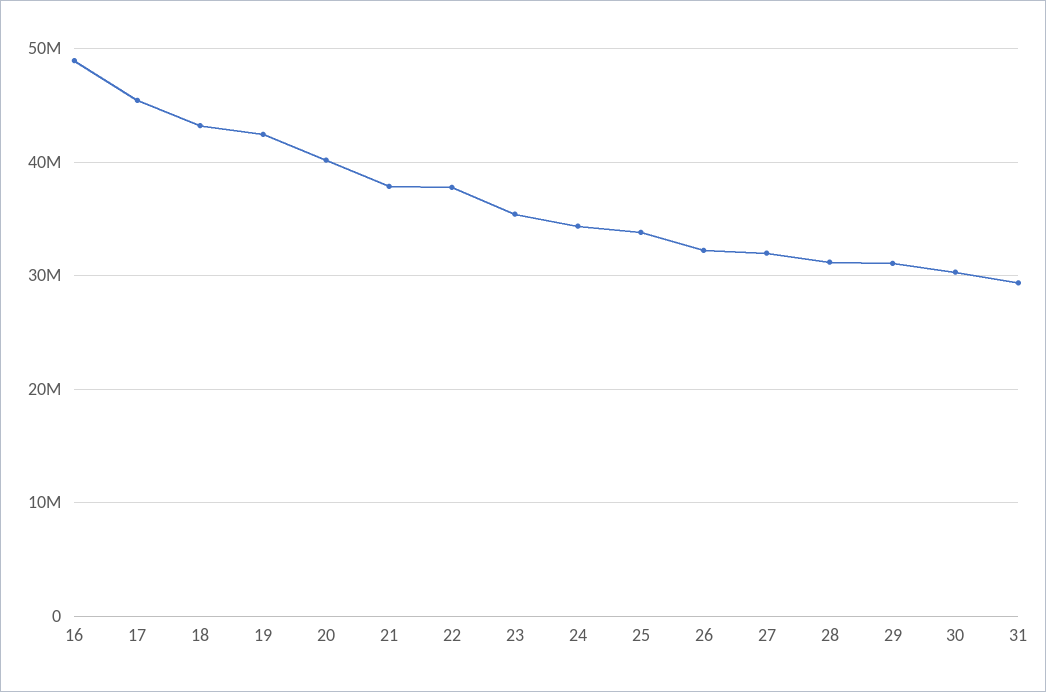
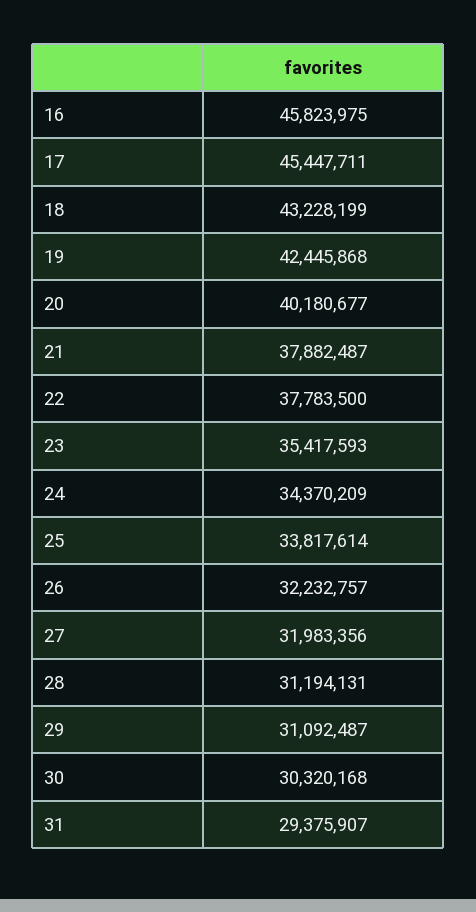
16: 49000000 -> 45823975

